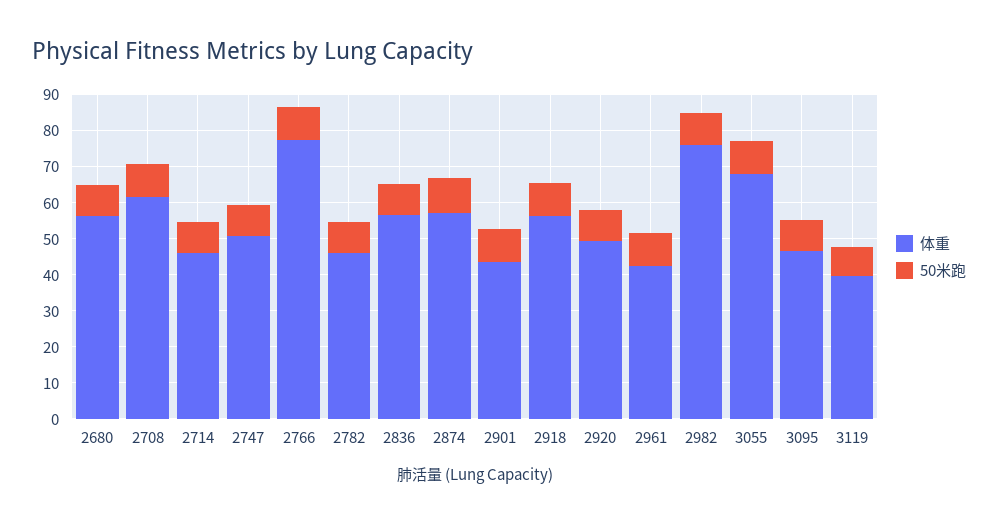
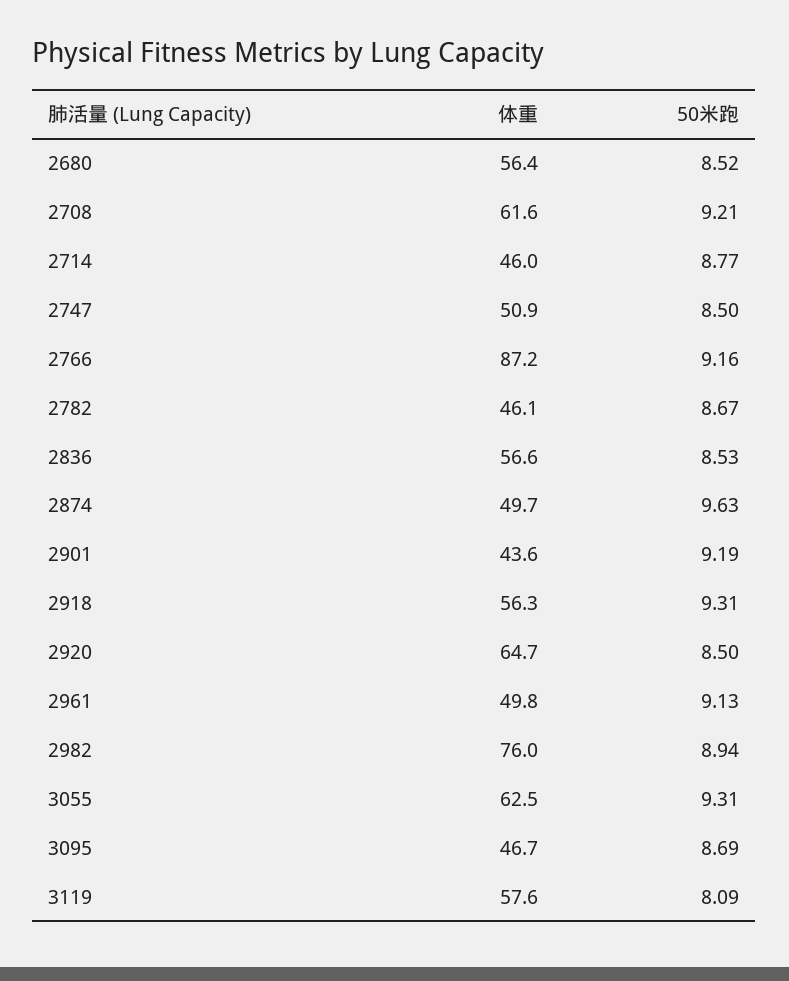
体重, 2766: 77.5 -> 87.2
体重, 2874: 57.5 -> 49.7
体重, 2920: 50 -> 64.7
体重, 2961: 42.5 -> 49.8
体重, 3055: 67.5 -> 62.5
体重, 3119: 40 -> 57.6

